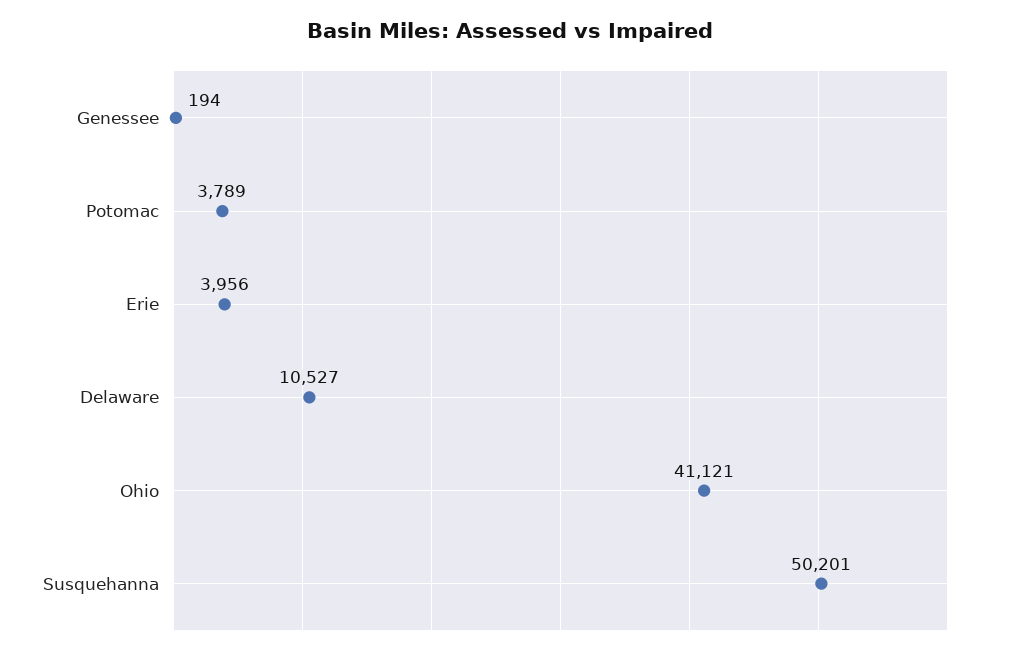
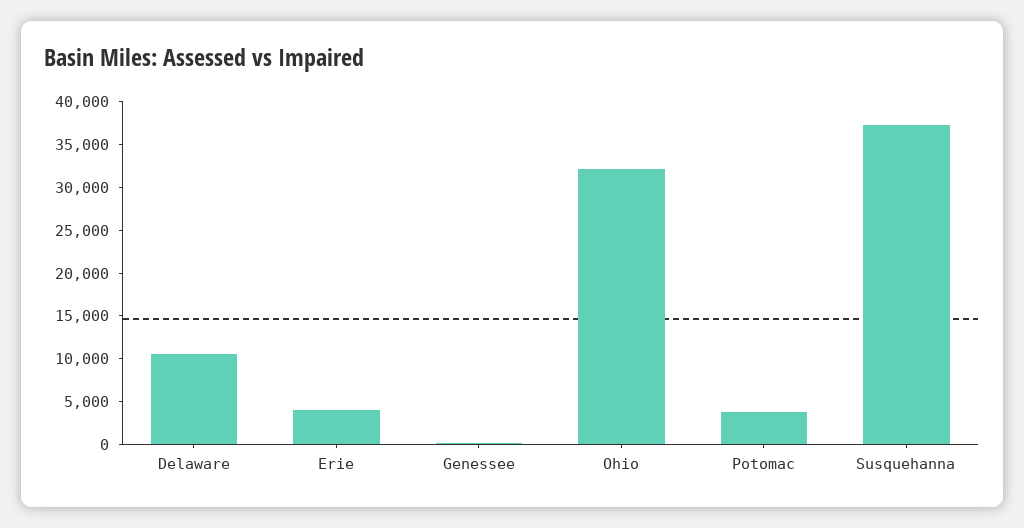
Ohio: 41121 -> 32000
Susquehanna: 50201 -> 37000

